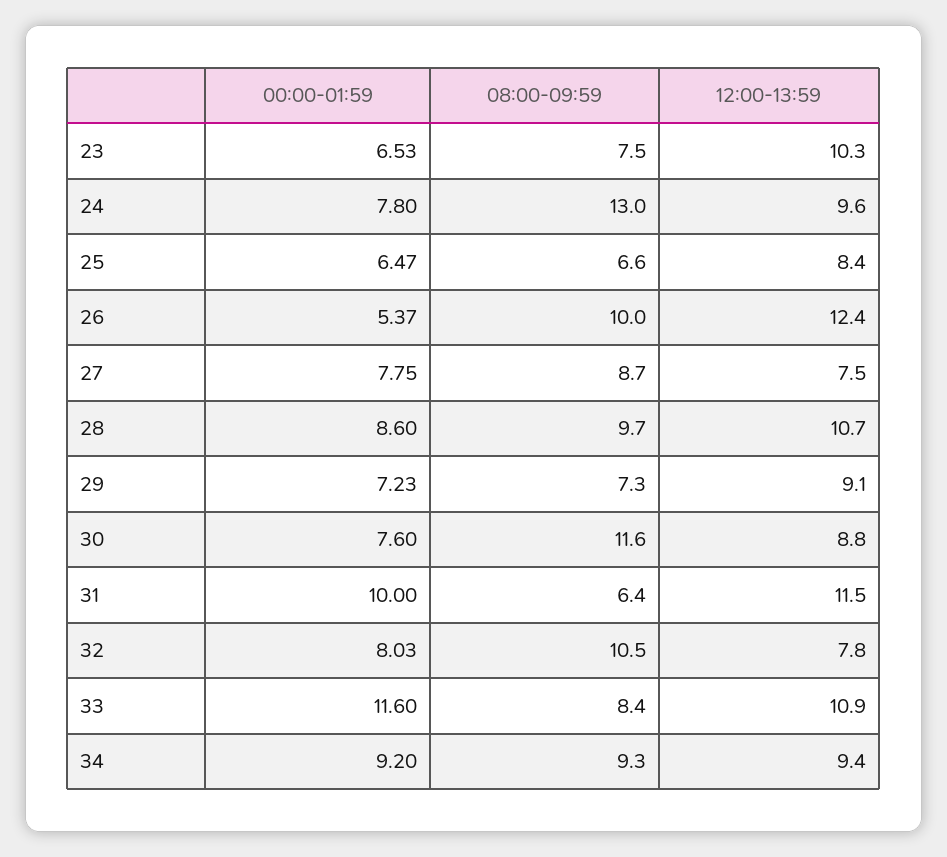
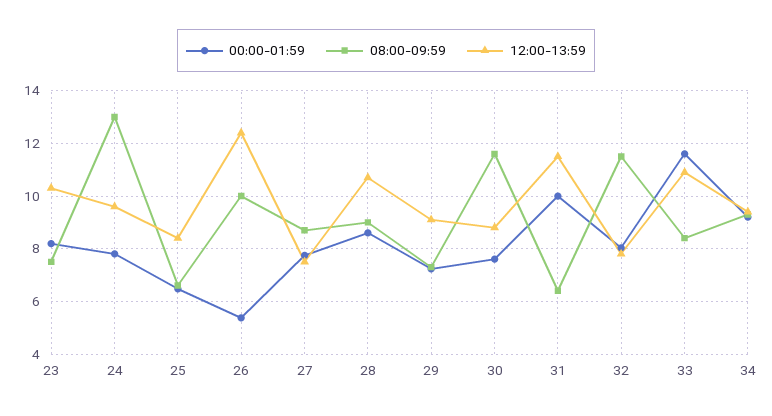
00:00-01:59, 23: 6.53 -> 8.25
08:00-09:59, 28: 9.7 -> 9
08:00-09:59, 32: 10.5 -> 11.5

